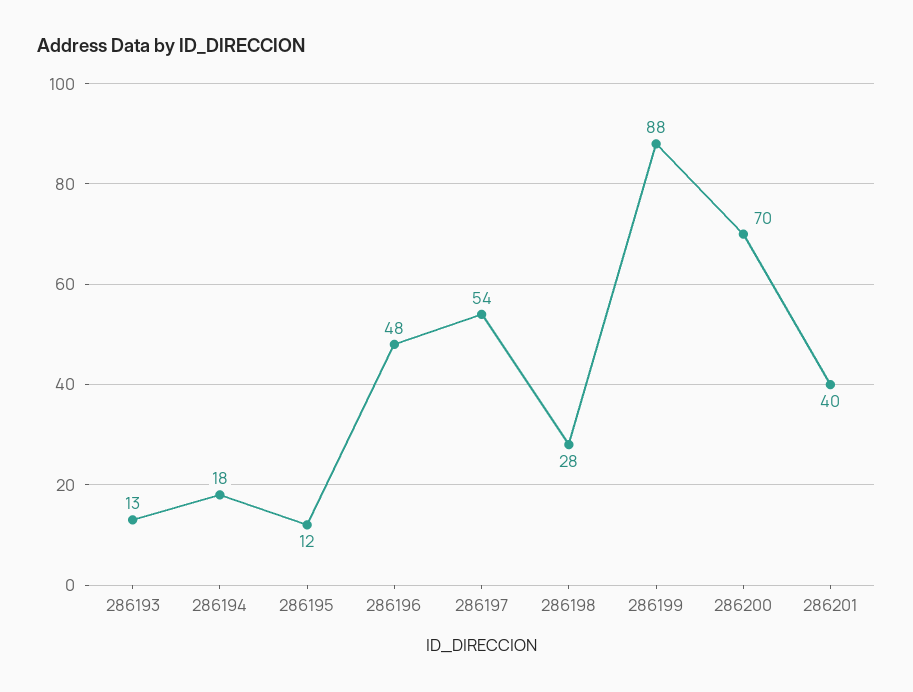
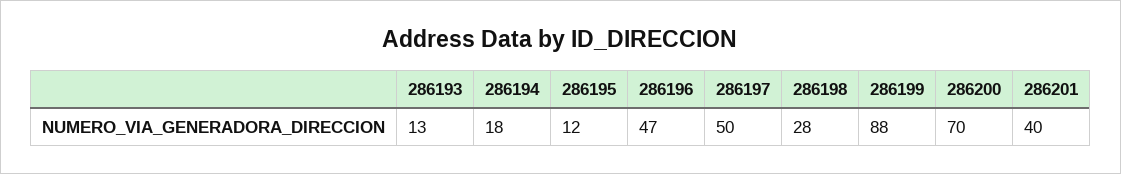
286196: 48 -> 47
286197: 54 -> 50

